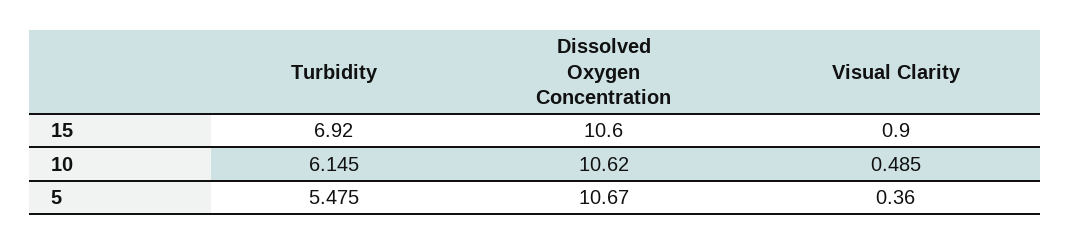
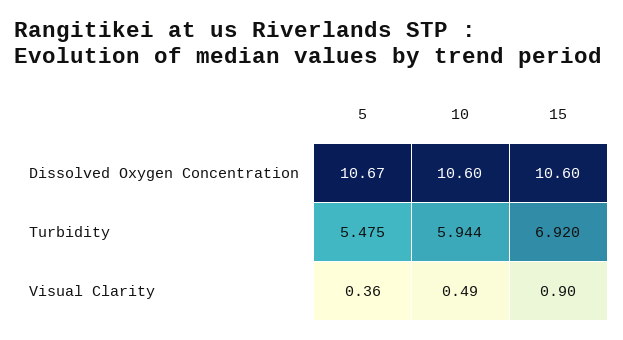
Turbidity, 10: 6.145 -> 5.944
Dissolved Oxygen Concentration, 10: 10.62 -> 10.6
Visual Clarity, 10: 0.485 -> 0.49

